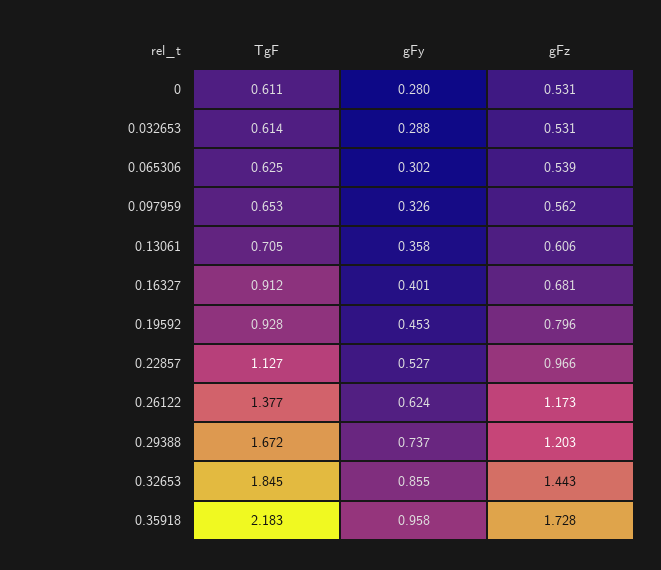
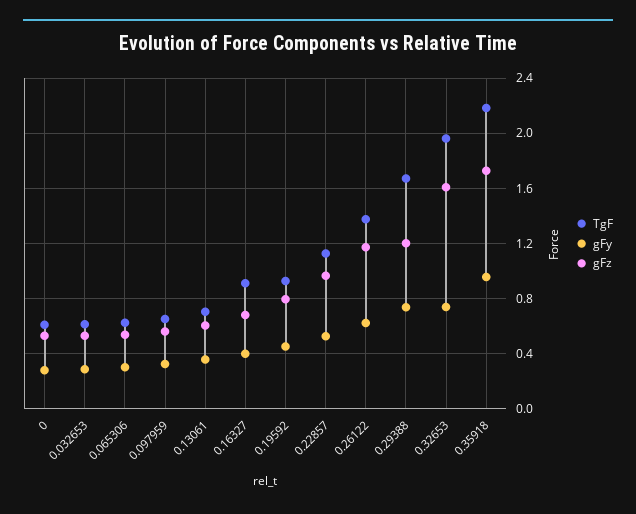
TgF, 0.32653: 1.845 -> 1.95
gFy, 0.32653: 0.855 -> 0.75
gFz, 0.32653: 1.443 -> 1.6

